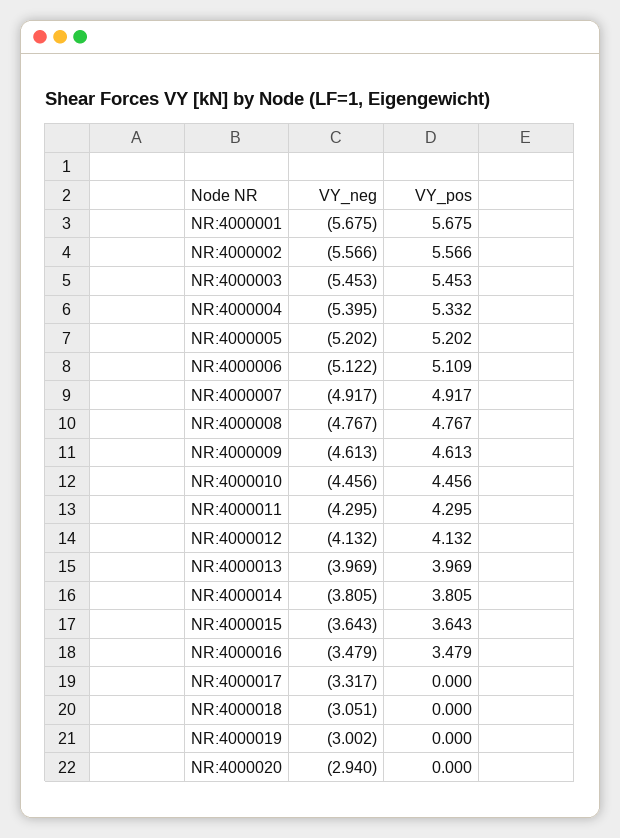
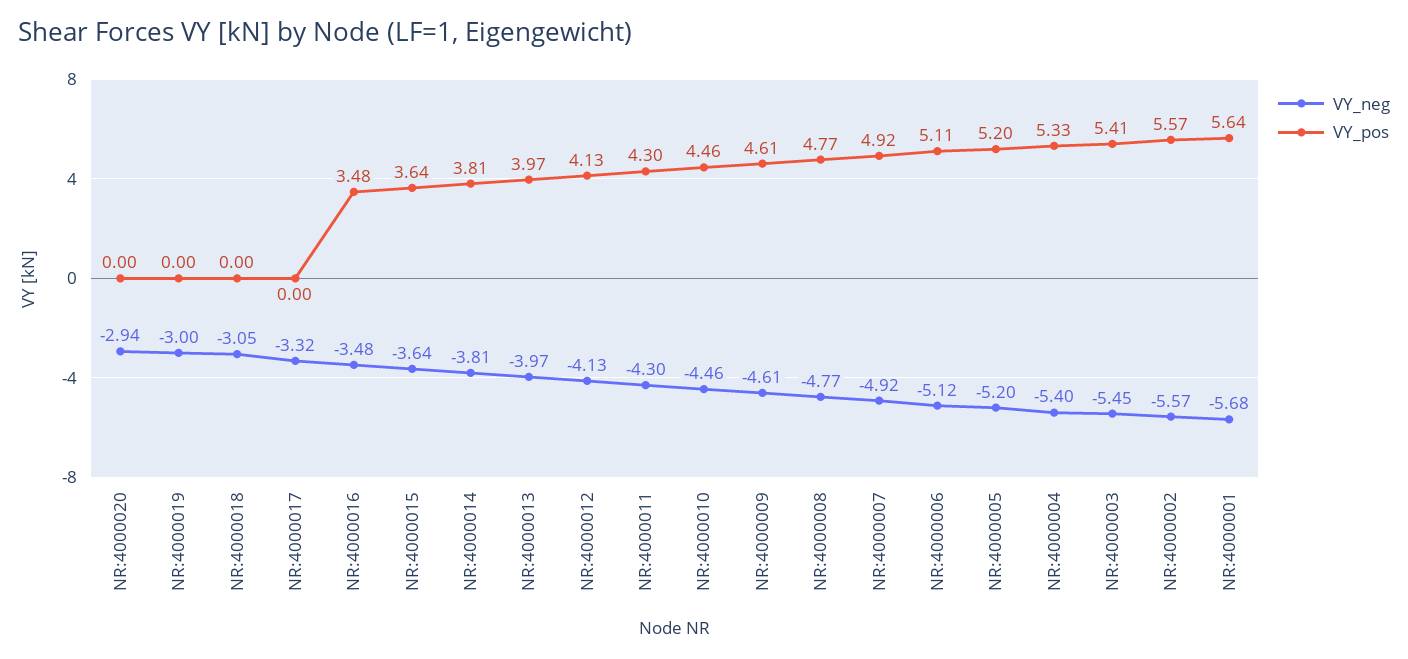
VY_pos, NR:4000001: 5.675 -> 5.64
VY_pos, NR:4000003: 5.453 -> 5.41

